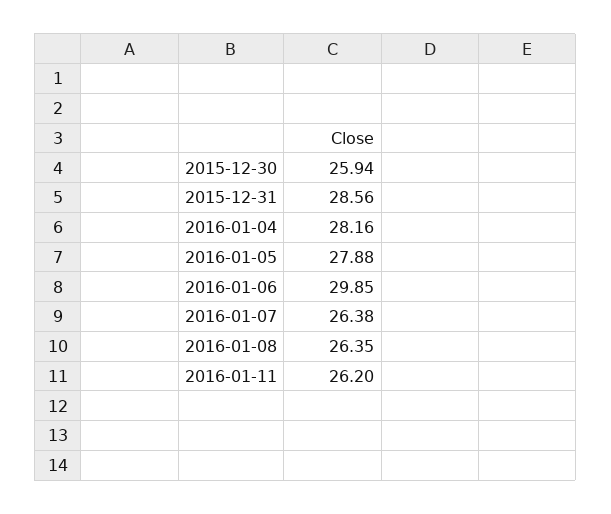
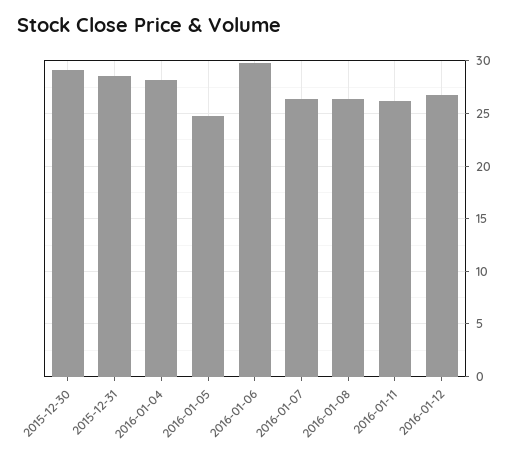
2015-12-30: 25.94 -> 29
2016-01-05: 27.88 -> 25
2016-01-12: none -> 27

